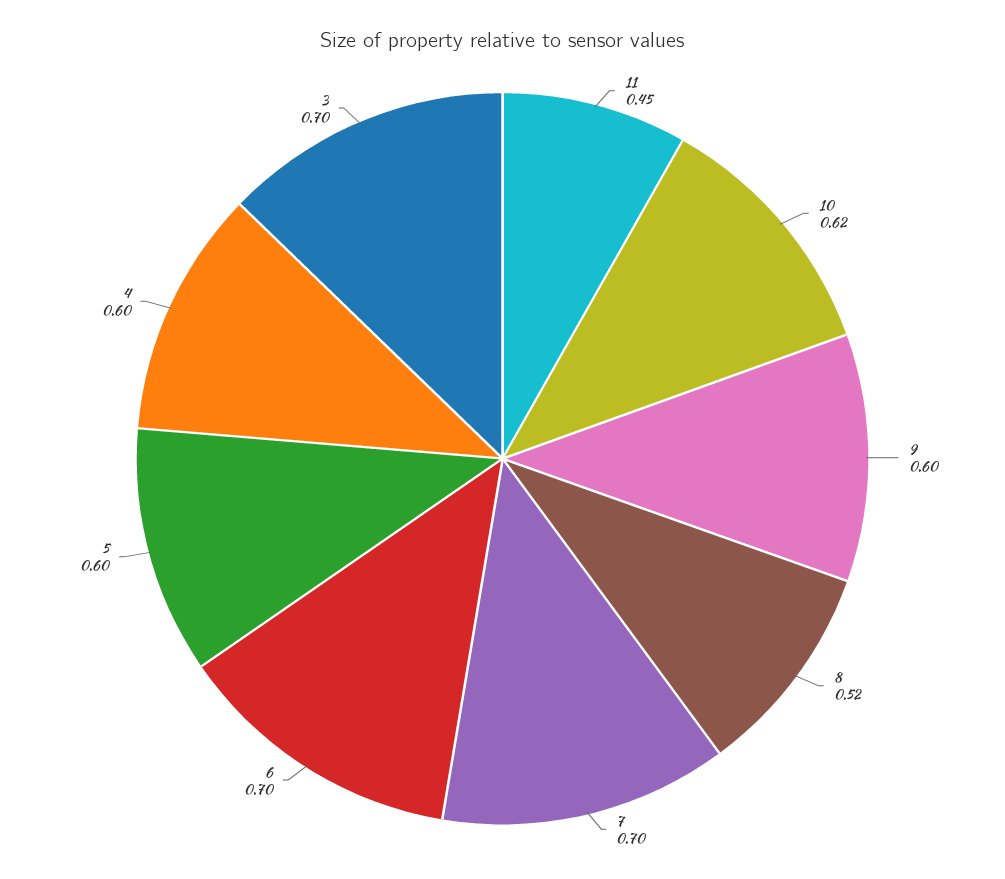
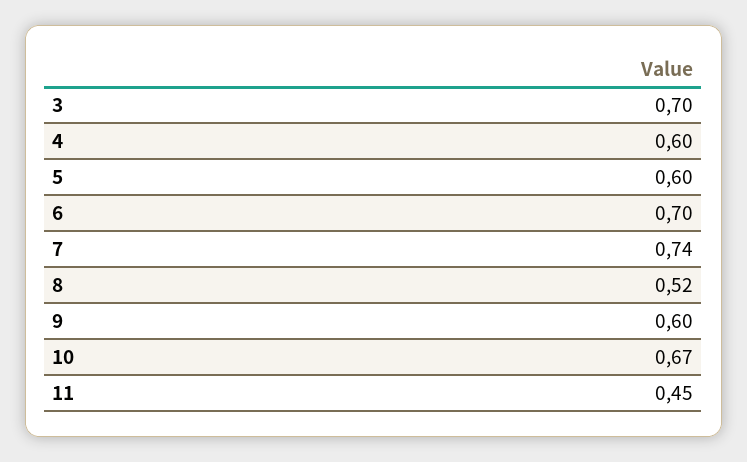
10: 0.62 -> 0.67
7: 0.7 -> 0.74

